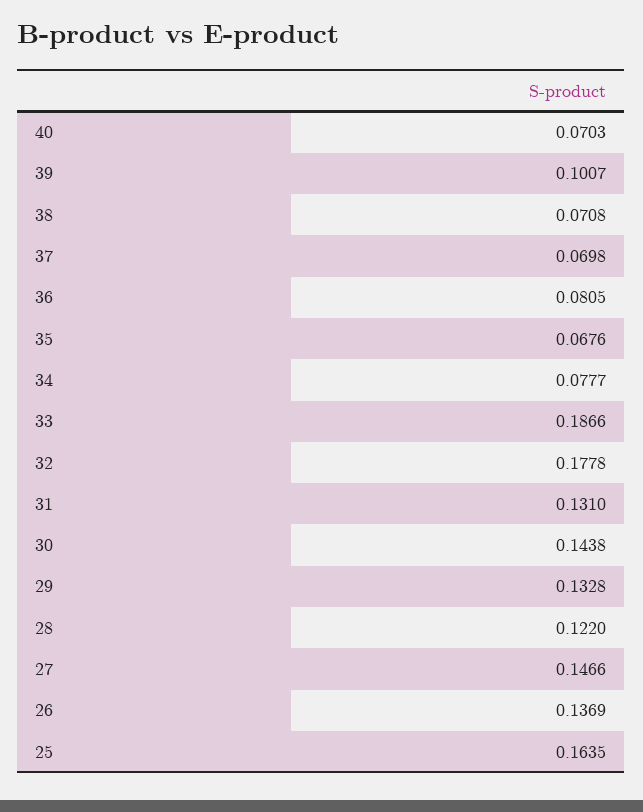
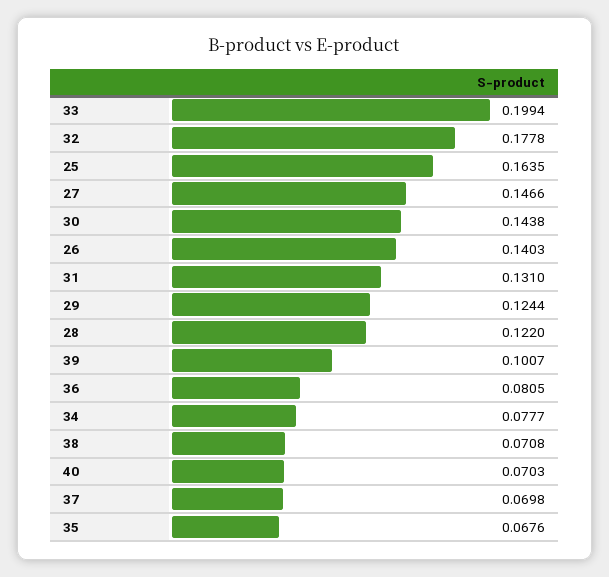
33: 0.1866 -> 0.1994
29: 0.1328 -> 0.1244
26: 0.1369 -> 0.1403

